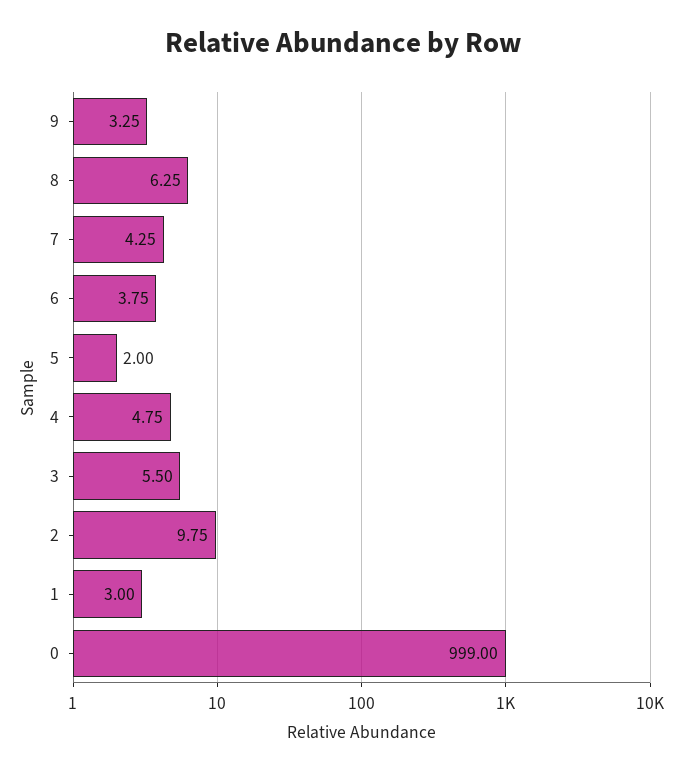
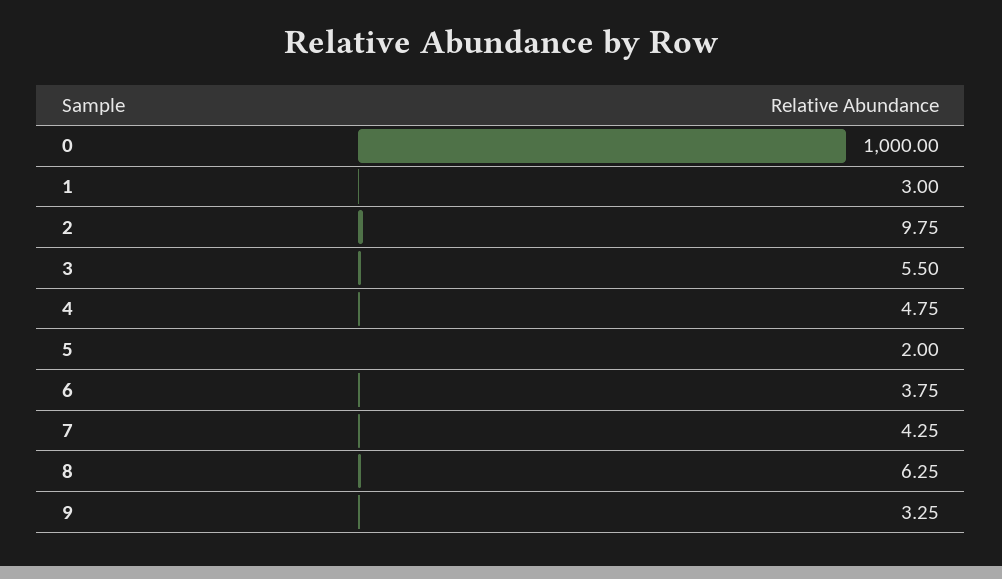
0: 999 -> 1000

